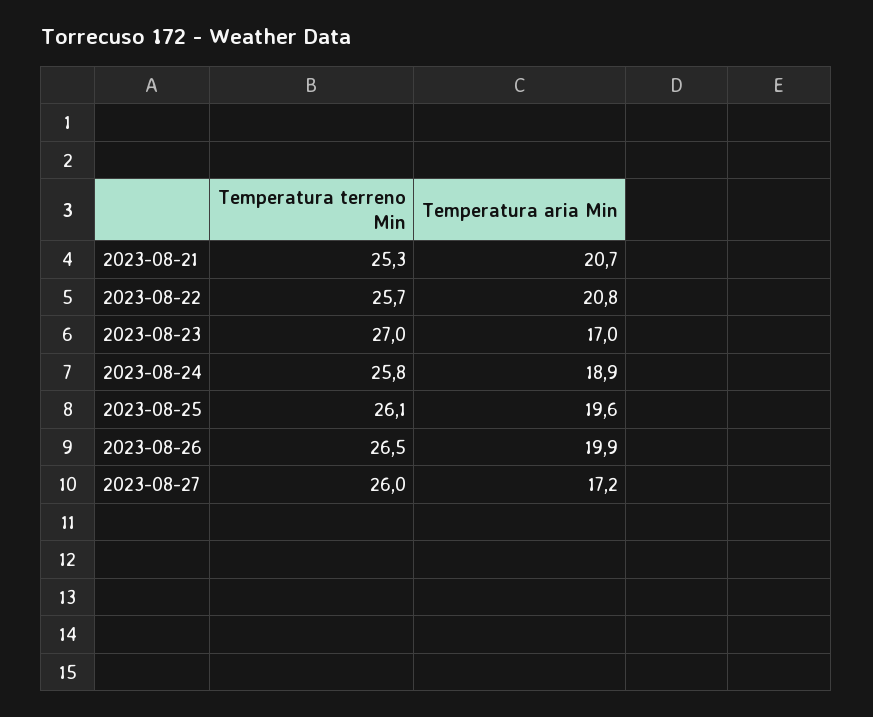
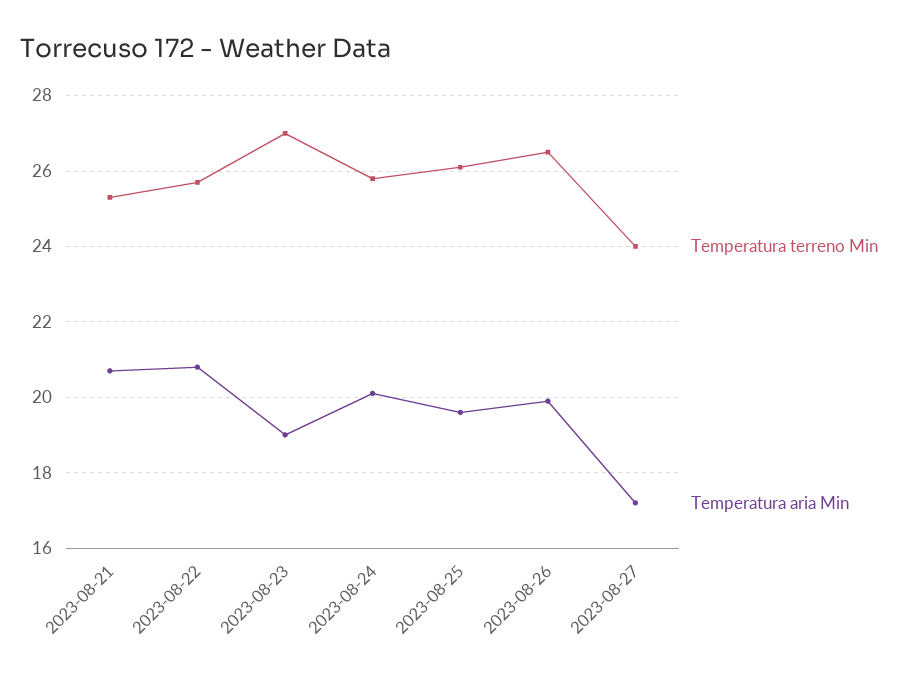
Temperatura aria Min, 2023-08-23: 17 -> 19
Temperatura aria Min, 2023-08-24: 18.9 -> 20
Temperatura terreno Min, 2023-08-27: 26 -> 24

